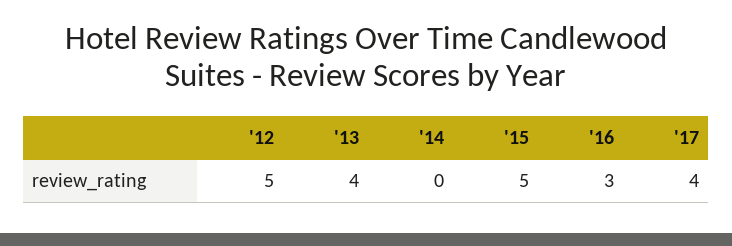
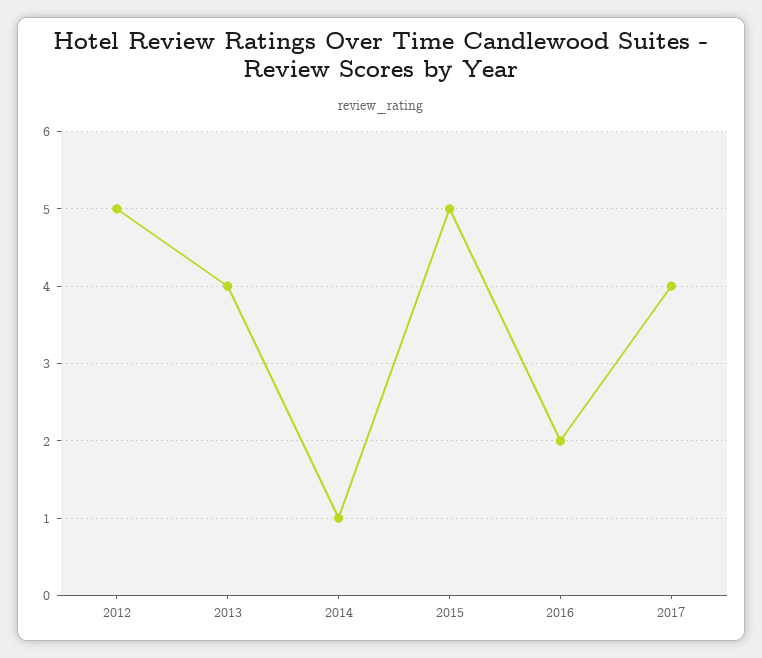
'14: 0 -> 1
'16: 3 -> 2

